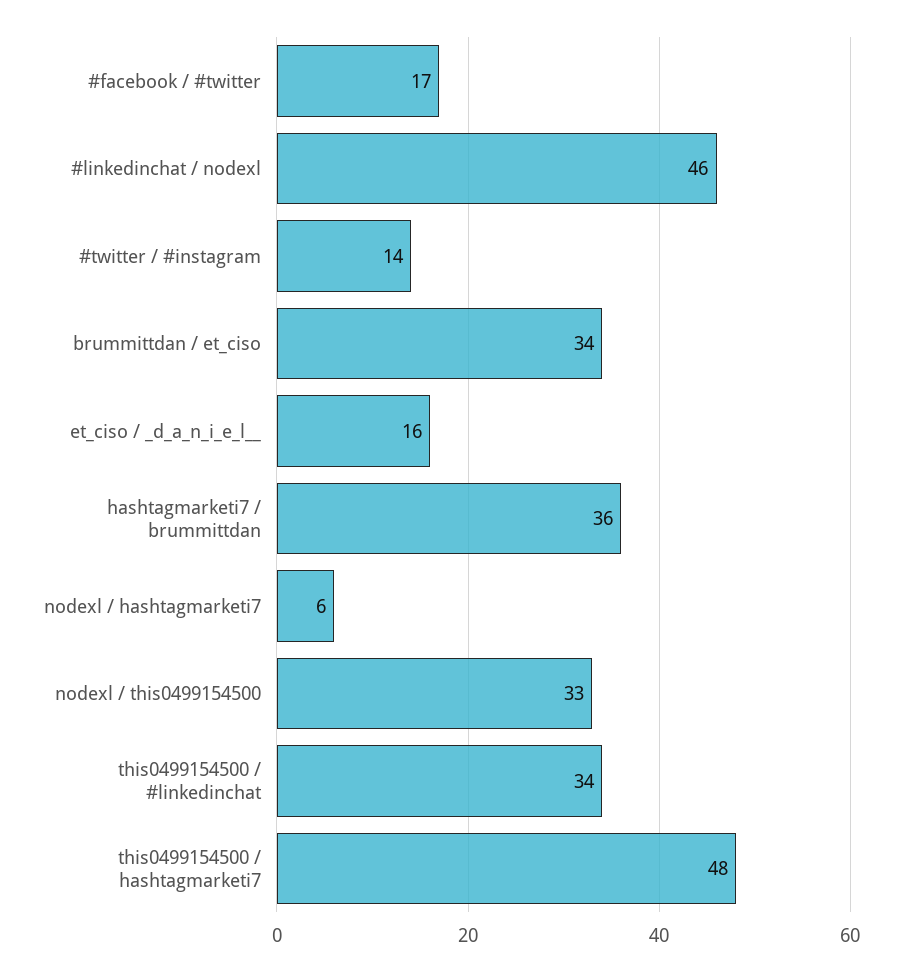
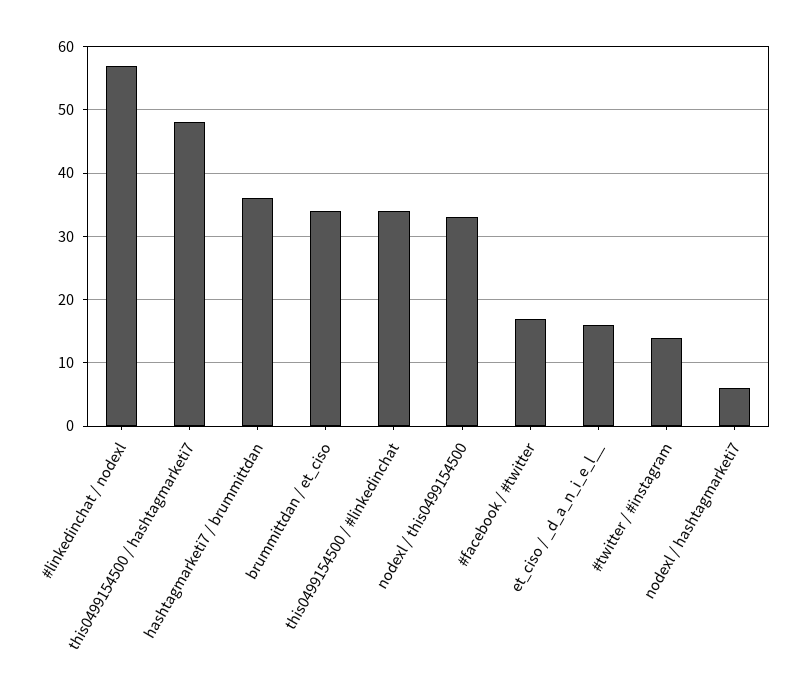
#linkedinchat / nodexl: 46 -> 57

